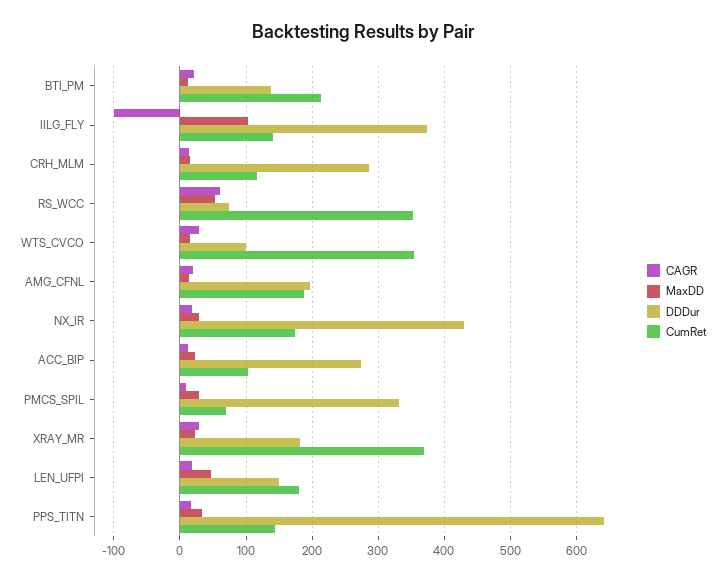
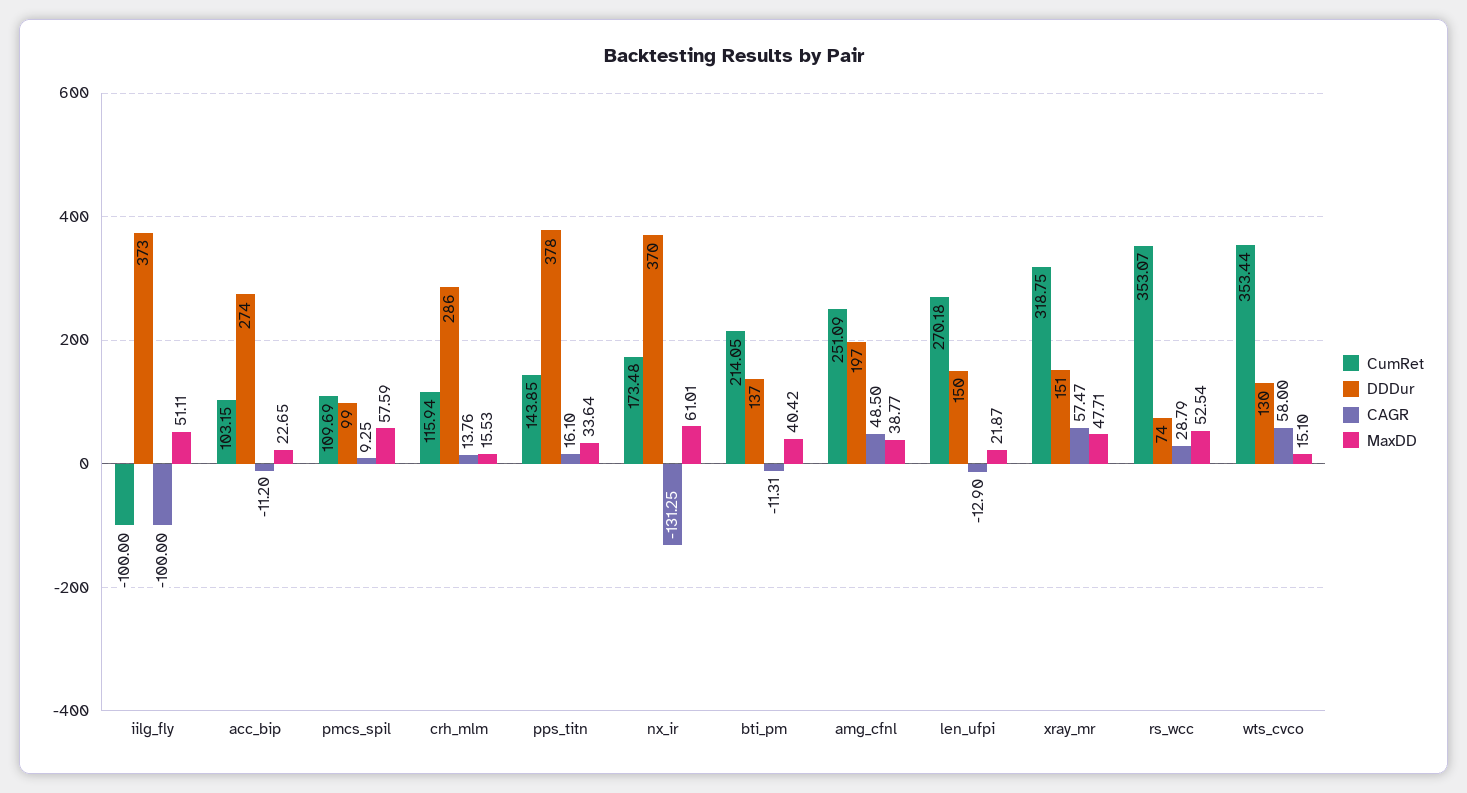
CAGR, BTI_PM: 20 -> -11.31
MaxDD, BTI_PM: 10 -> 40.42
MaxDD, IILG_FLY: 100 -> 51.11
CumRet, IILG_FLY: 140 -> -100
CAGR, RS_WCC: 60 -> 28.79
CAGR, WTS_CVCO: 30 -> 58
DDDur, WTS_CVCO: 100 -> 130
CAGR, AMG_CFNL: 20 -> 48.5
MaxDD, AMG_CFNL: 10 -> 38.77
CumRet, AMG_CFNL: 190 -> 251.09
CAGR, NX_IR: 20 -> -131.25
MaxDD, NX_IR: 30 -> 61.01
DDDur, NX_IR: 430 -> 370
CAGR, ACC_BIP: 10 -> -11.2
MaxDD, PMCS_SPIL: 30 -> 57.59
DDDur, PMCS_SPIL: 330 -> 99
CumRet, PMCS_SPIL: 70 -> 109.69
CAGR, XRAY_MR: 30 -> 57.47
MaxDD, XRAY_MR: 20 -> 47.71
DDDur, XRAY_MR: 180 -> 151
CumRet, XRAY_MR: 370 -> 318.75
CAGR, LEN_UFPI: 20 -> -12.9
MaxDD, LEN_UFPI: 50 -> 21.87
CumRet, LEN_UFPI: 180 -> 270.18
DDDur, PPS_TITN: 640 -> 378

